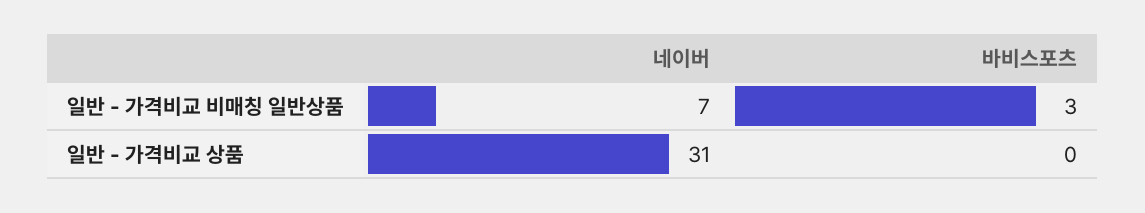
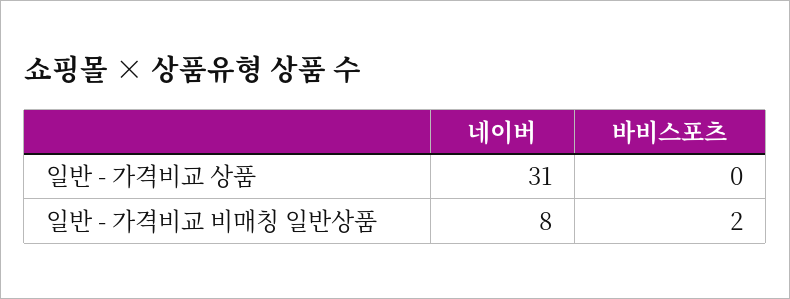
네이버, 일반 - 가격비교 비매칭 일반상품: 7 -> 8
바비스포츠, 일반 - 가격비교 비매칭 일반상품: 3 -> 2

